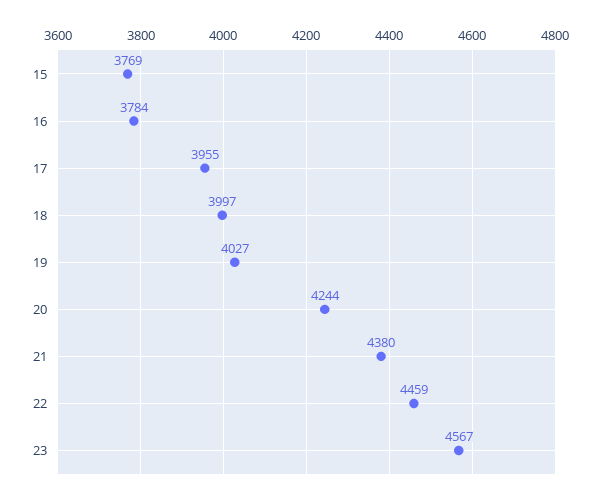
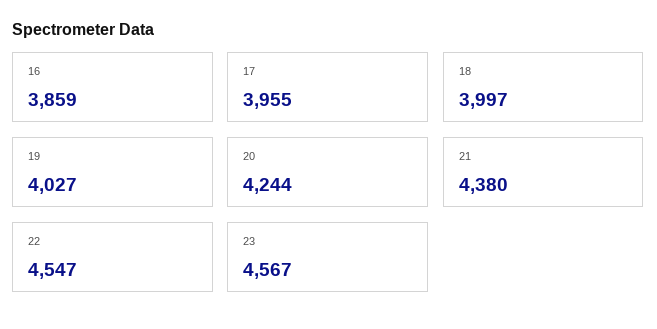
15: 3769 -> none
16: 3784 -> 3859
22: 4459 -> 4547

